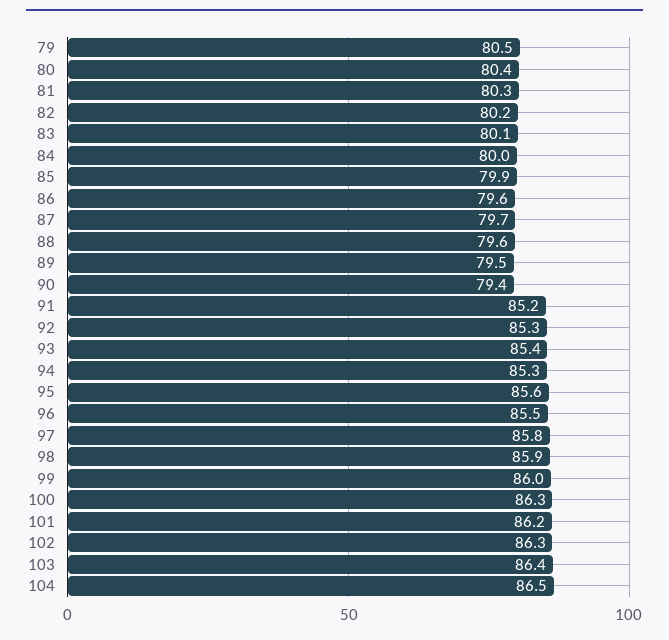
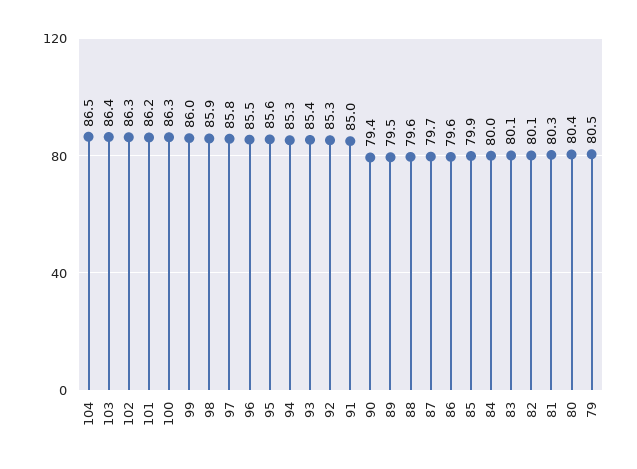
82: 80.2 -> 80.1
91: 85.2 -> 85

